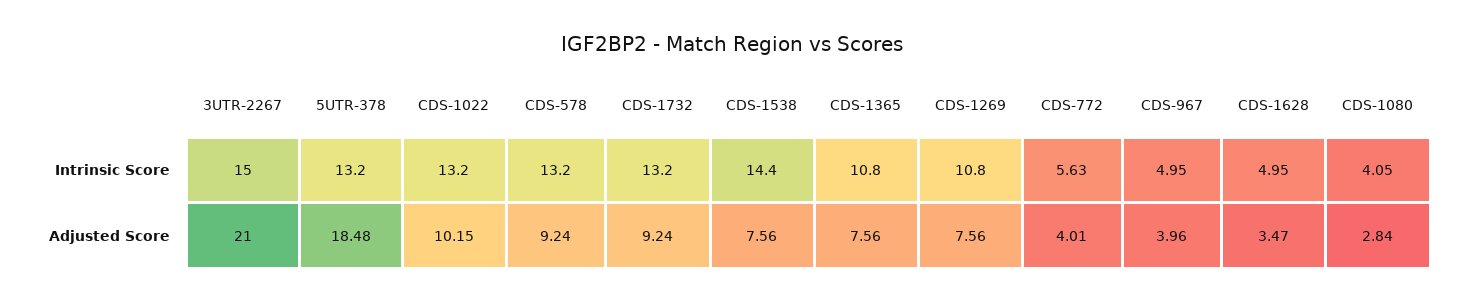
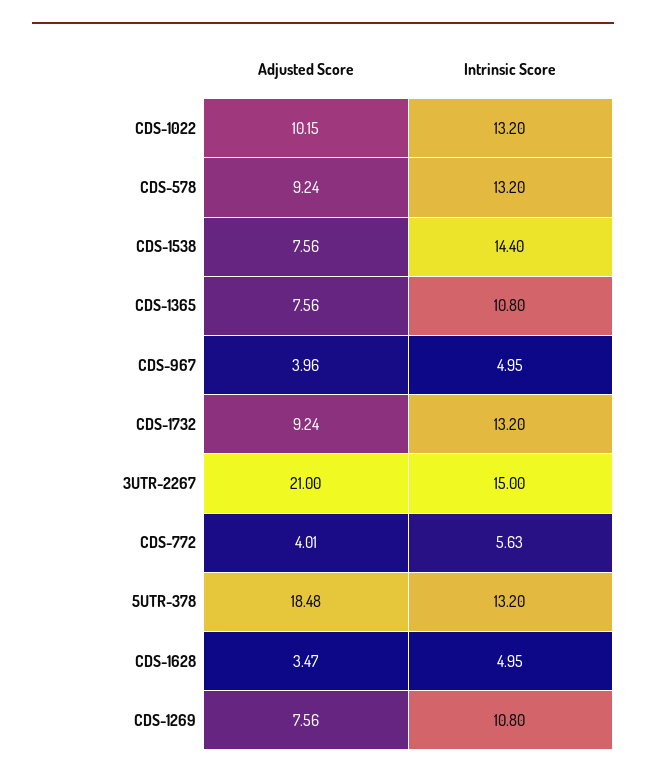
CDS-1080, Intrinsic Score: 4.05 -> none
CDS-1080, Adjusted Score: 2.84 -> none

